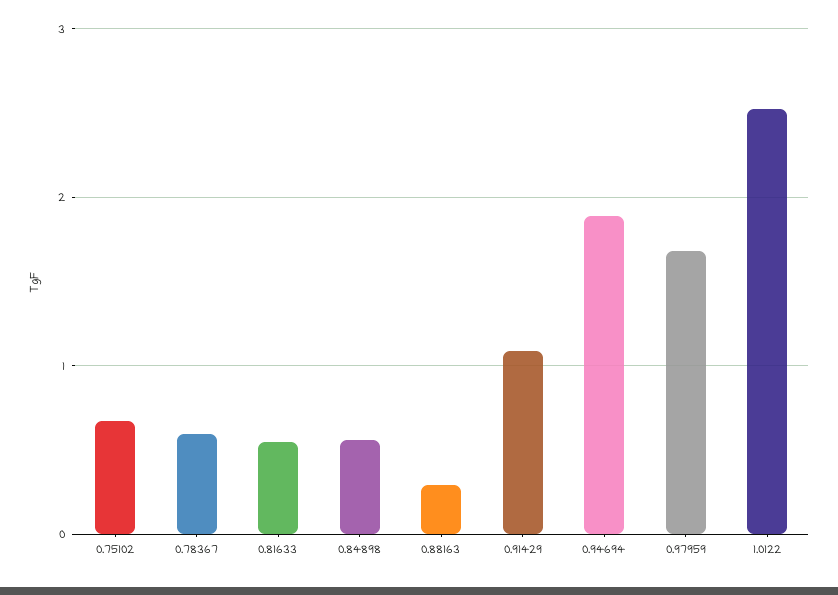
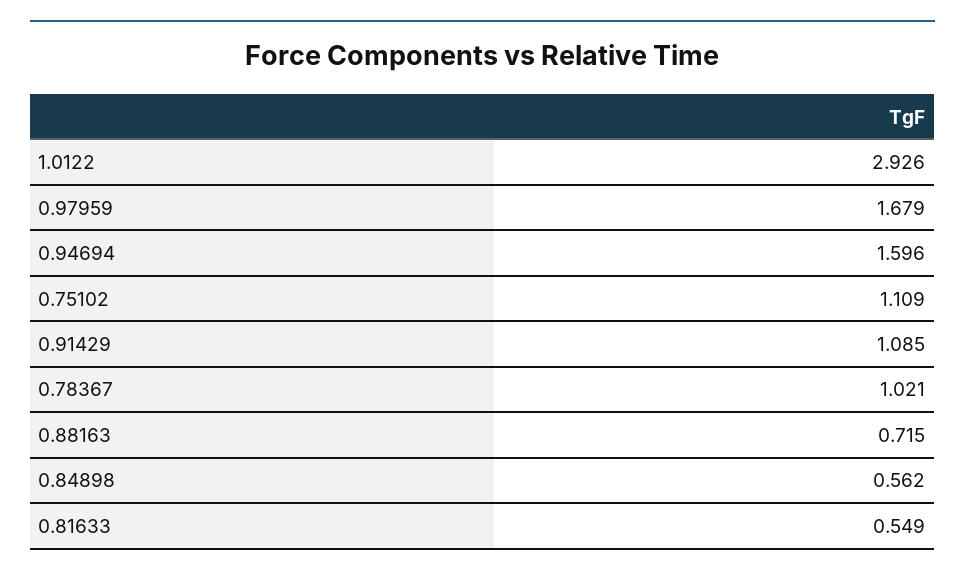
0.75102: 0.7 -> 1.109
0.78367: 0.6 -> 1.021
0.88163: 0.3 -> 0.715
0.94694: 1.9 -> 1.596
1.0122: 2.5 -> 2.926

